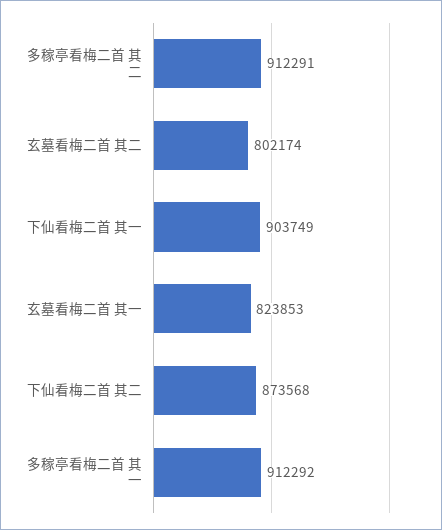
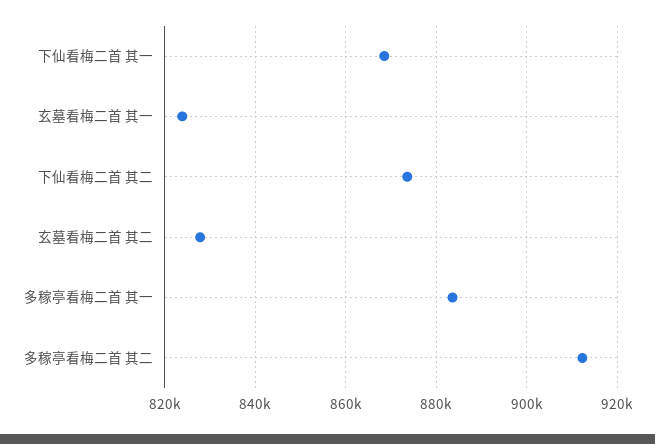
玄墓看梅二首 其二: 802174 -> 828000
下仙看梅二首 其一: 903749 -> 868000
多稼亭看梅二首 其一: 912292 -> 884000

